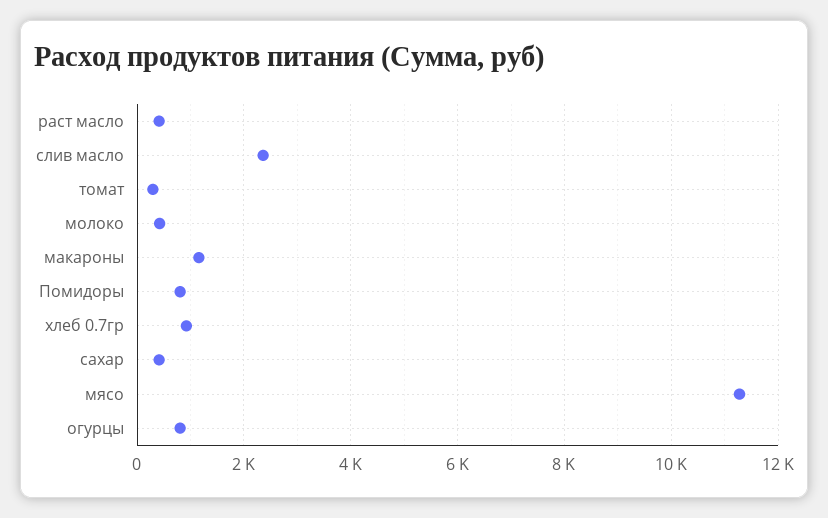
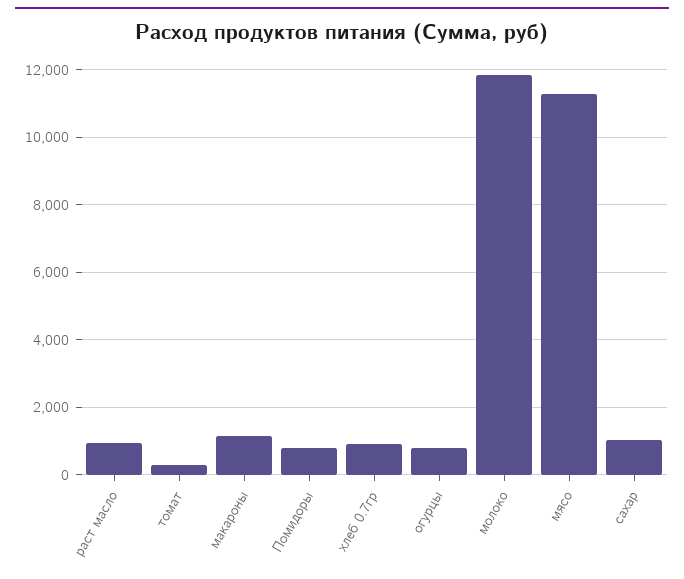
раст масло: 400 -> 1000
слив масло: 2400 -> none
молоко: 400 -> 11800
сахар: 400 -> 1000

